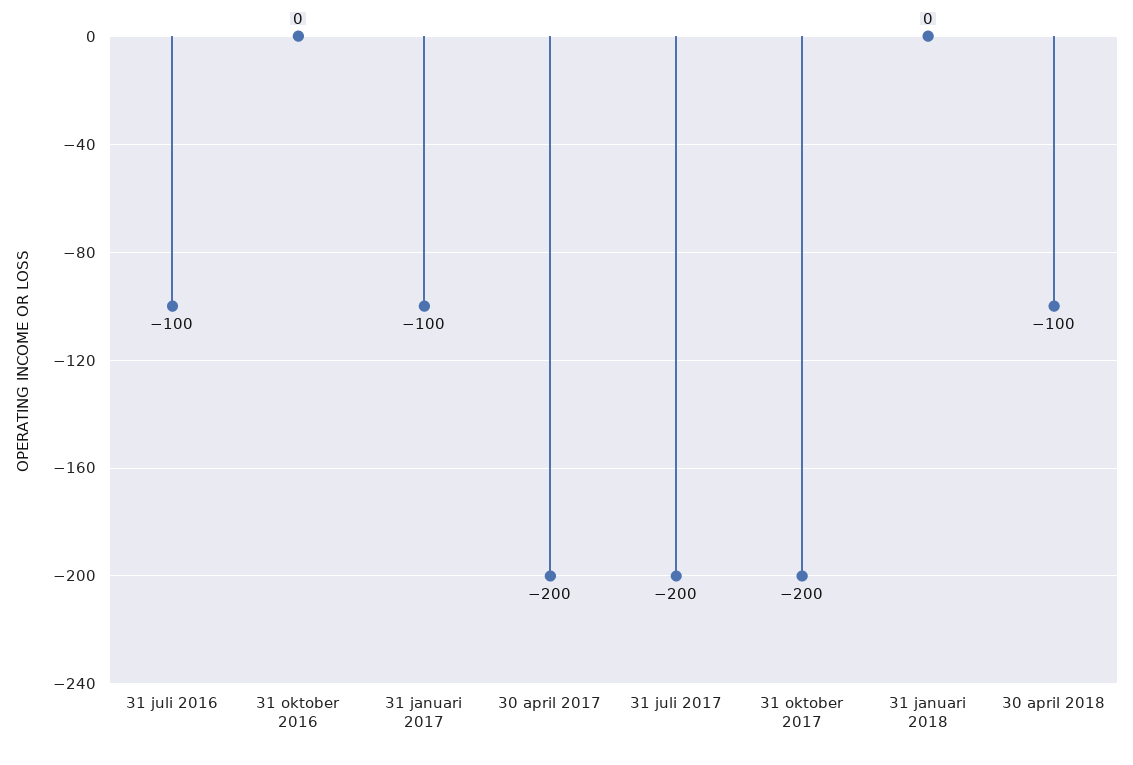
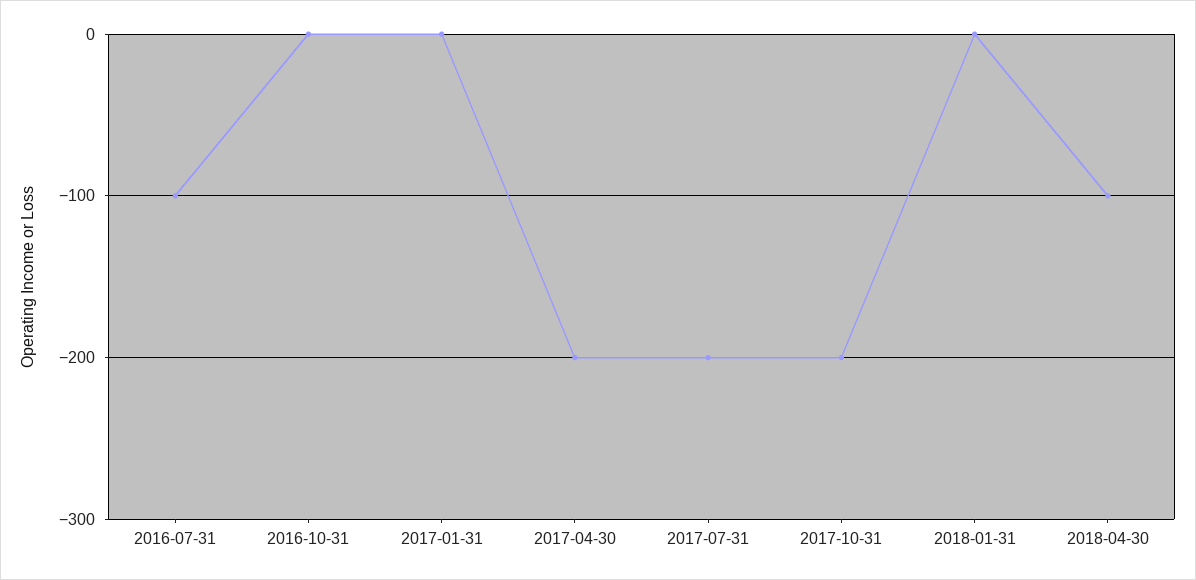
31 januari 2017: -100 -> 0

